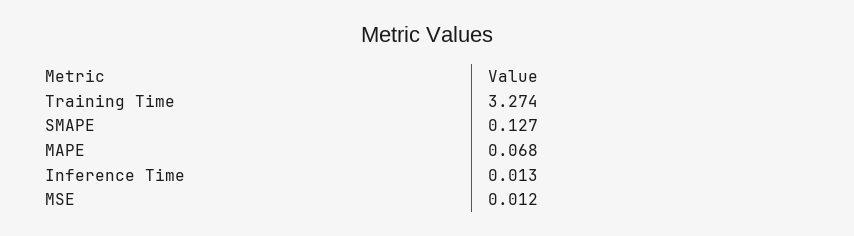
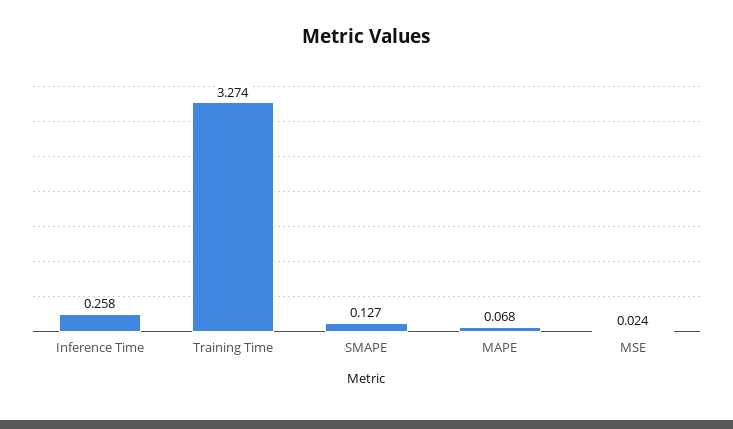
Inference Time: 0.013 -> 0.258
MSE: 0.012 -> 0.024

